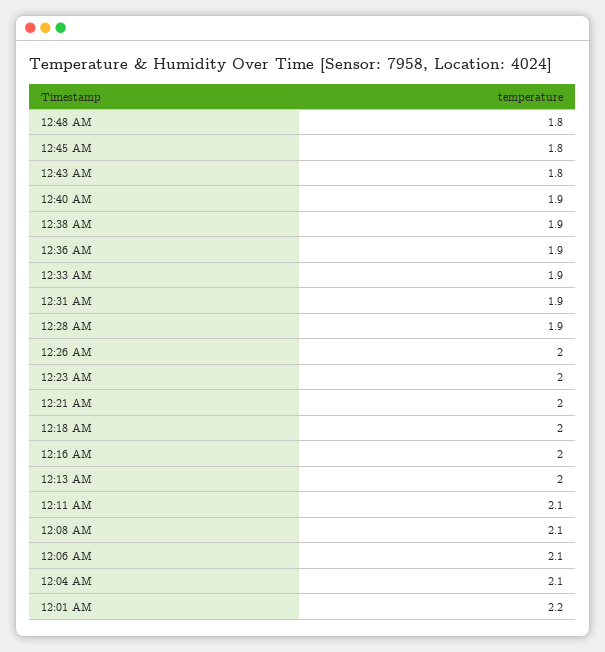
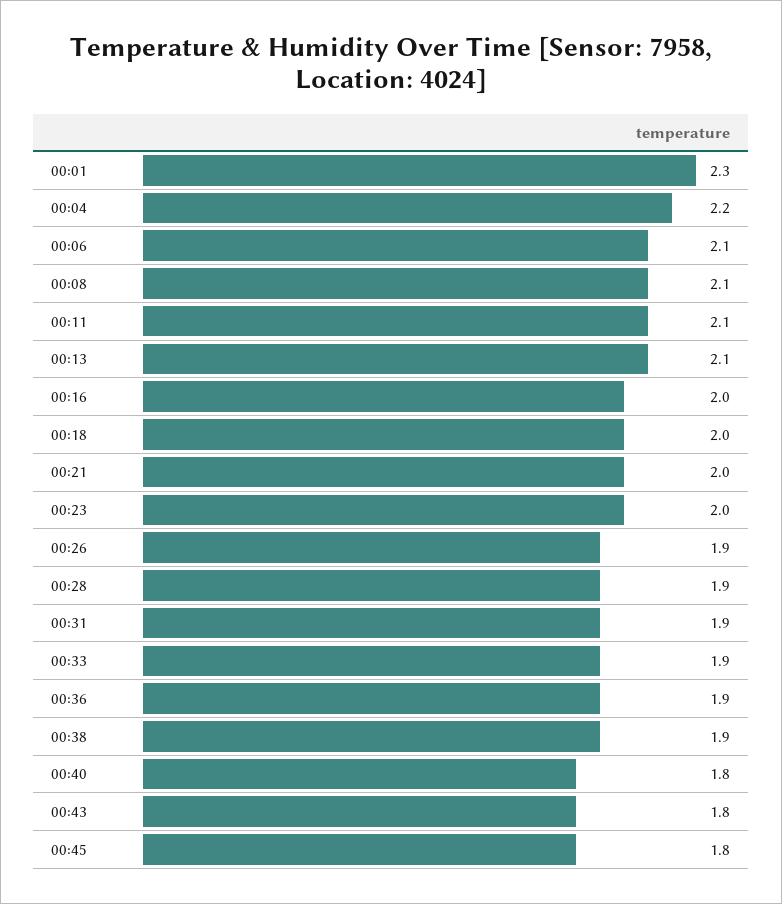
12:48 AM: 1.8 -> none
12:40 AM: 1.9 -> 1.8
12:26 AM: 2 -> 1.9
12:13 AM: 2 -> 2.1
12:04 AM: 2.1 -> 2.2
12:01 AM: 2.2 -> 2.3

